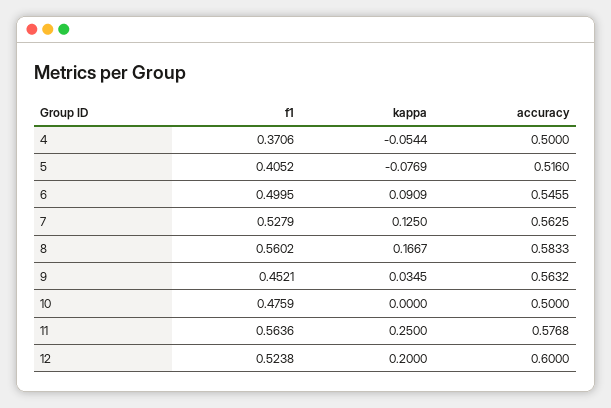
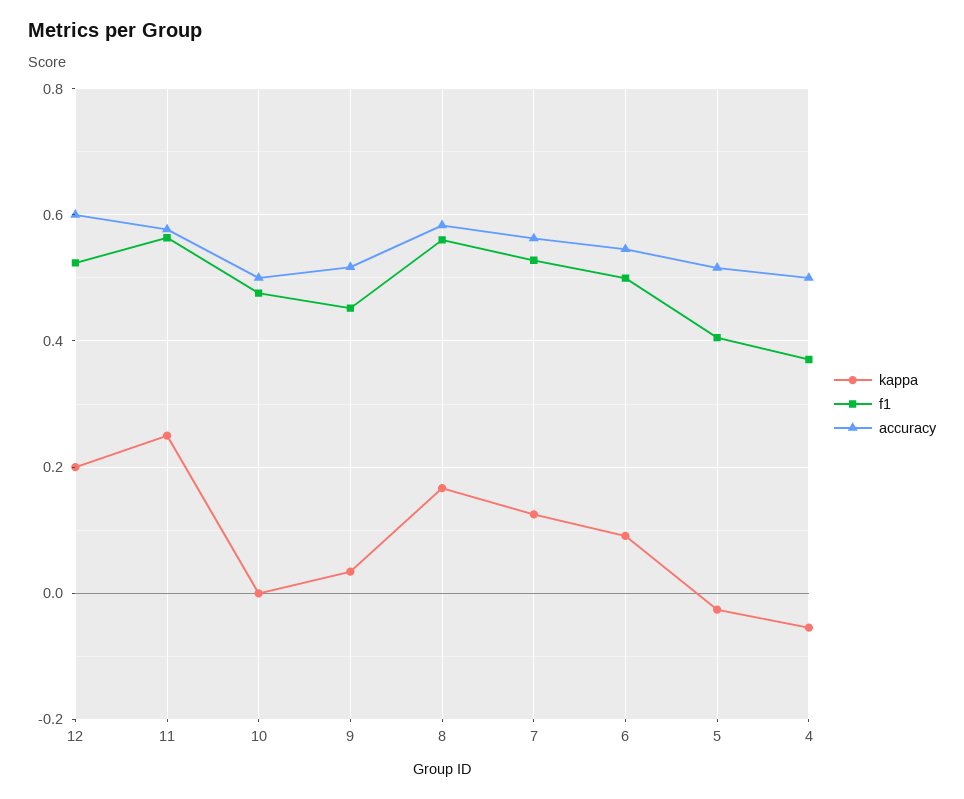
kappa, 5: -0.0769 -> -0.02
accuracy, 9: 0.5632 -> 0.52

